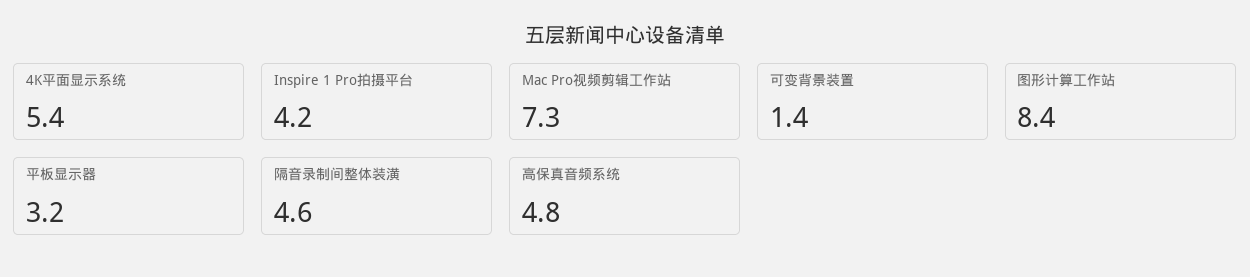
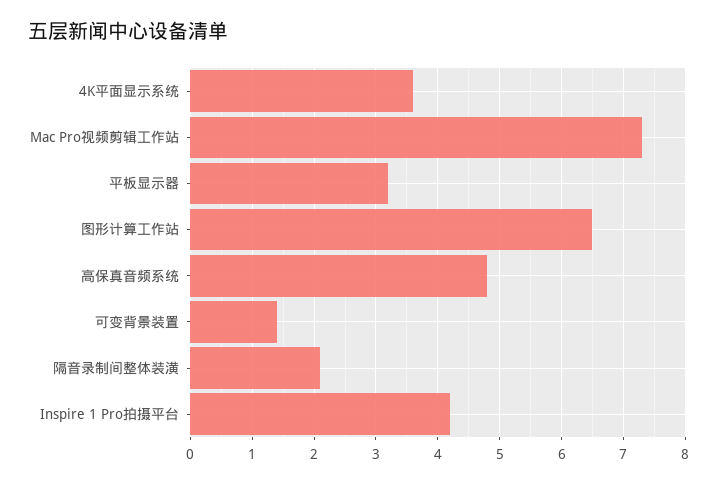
4K平面显示系统: 5.4 -> 3.6
图形计算工作站: 8.4 -> 6.5
隔音录制间整体装潢: 4.6 -> 2.1

